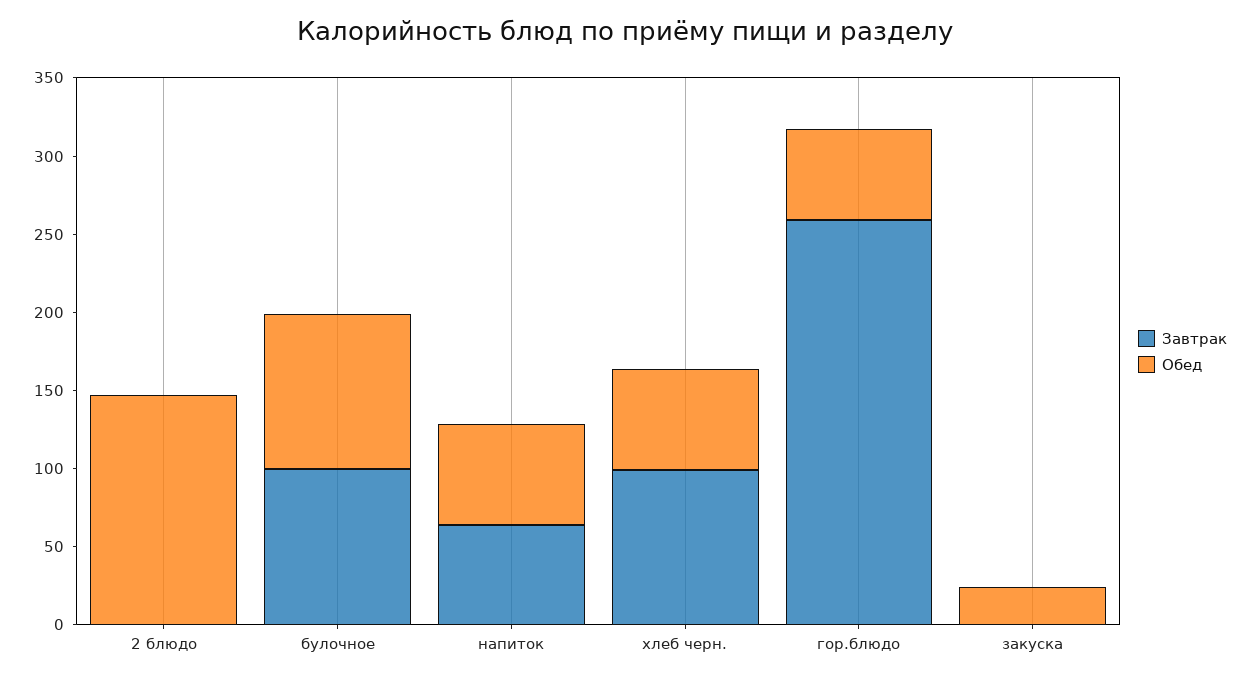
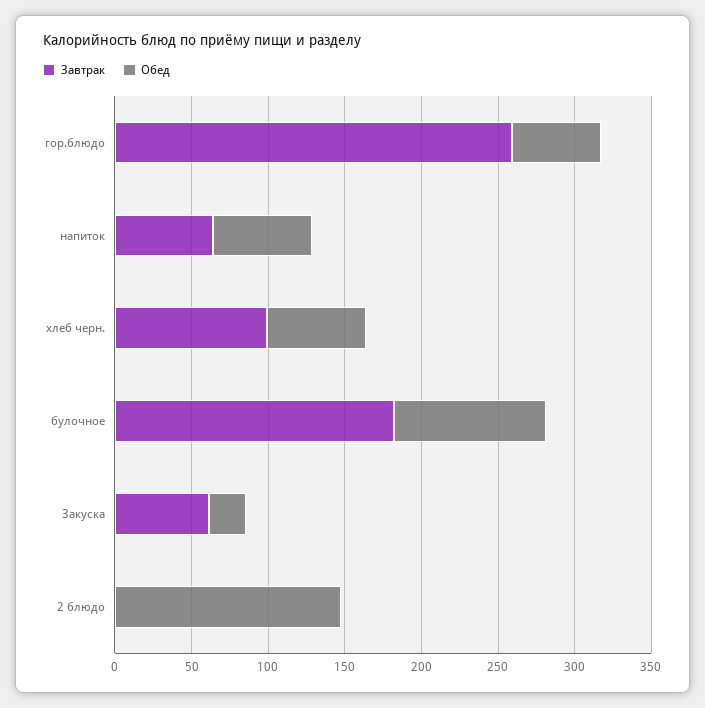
Завтрак, булочное: 100 -> 180
Завтрак, закуска: 0 -> 60

